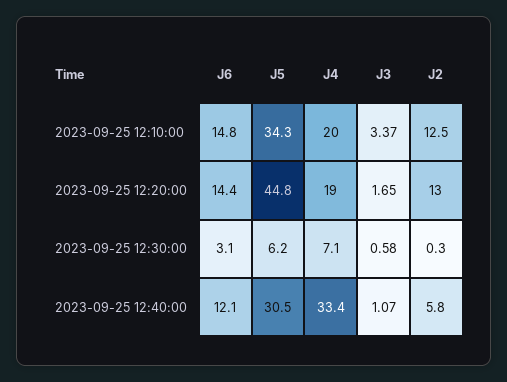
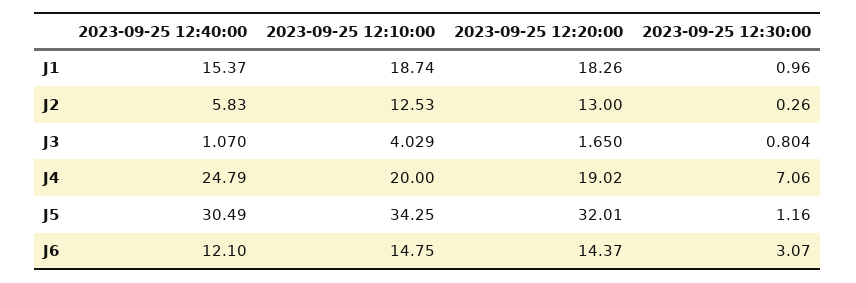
J3, 2023-09-25 12:10:00: 3.37 -> 4.029
J5, 2023-09-25 12:20:00: 44.8 -> 32.01
J5, 2023-09-25 12:30:00: 6.2 -> 1.16
J3, 2023-09-25 12:30:00: 0.58 -> 0.804
J4, 2023-09-25 12:40:00: 33.4 -> 24.79
J1, 2023-09-25 12:40:00: none -> 15.37
J1, 2023-09-25 12:10:00: none -> 18.74
J1, 2023-09-25 12:20:00: none -> 18.26
J1, 2023-09-25 12:30:00: none -> 0.96

